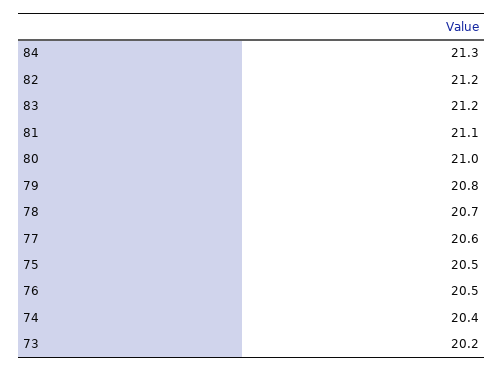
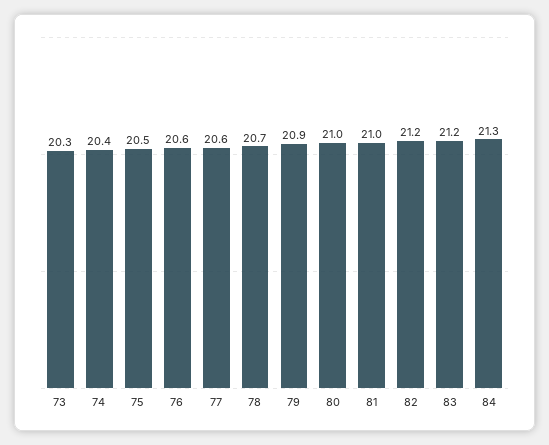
81: 21.1 -> 21
79: 20.8 -> 20.9
76: 20.5 -> 20.6
73: 20.2 -> 20.3

